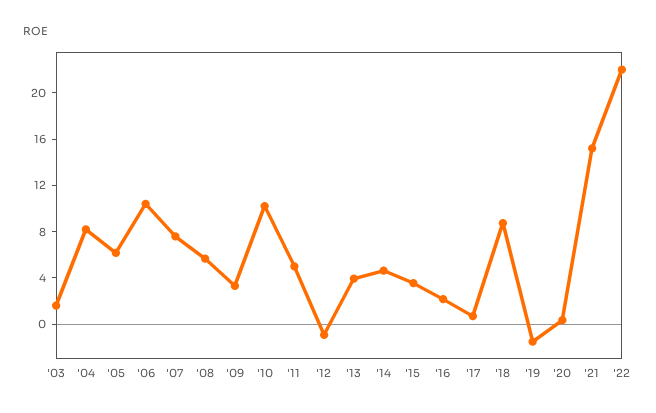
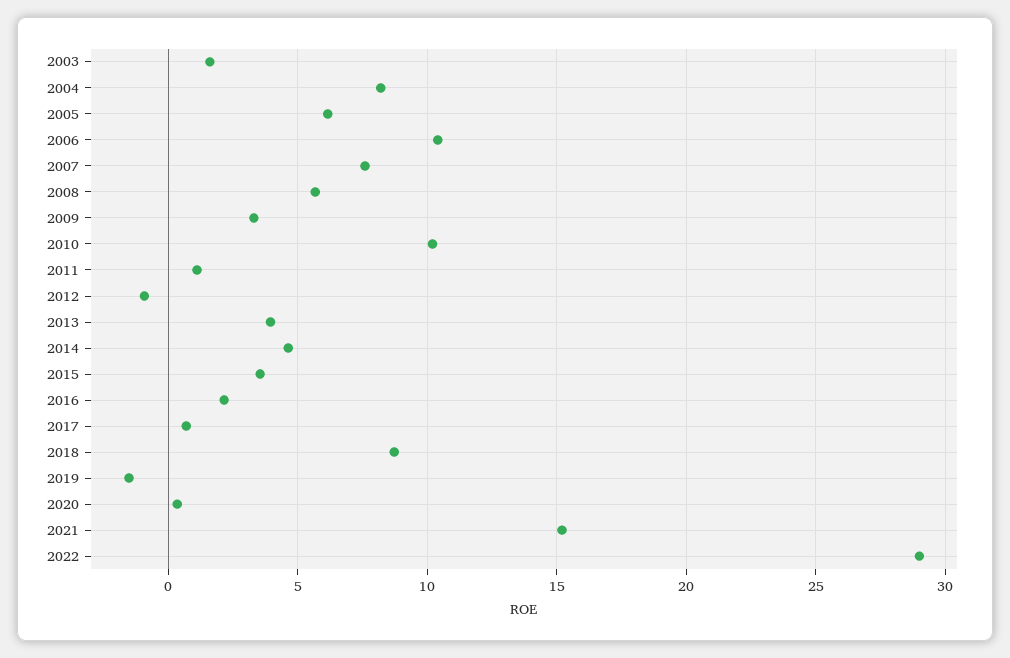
'11: 5 -> 1
'22: 22 -> 29

